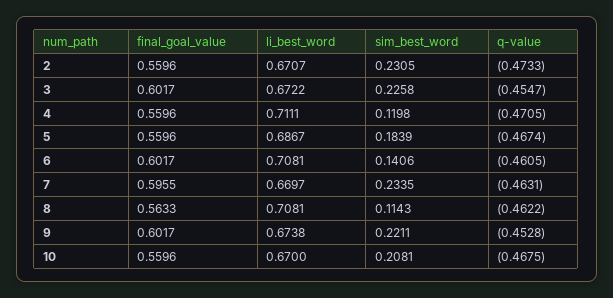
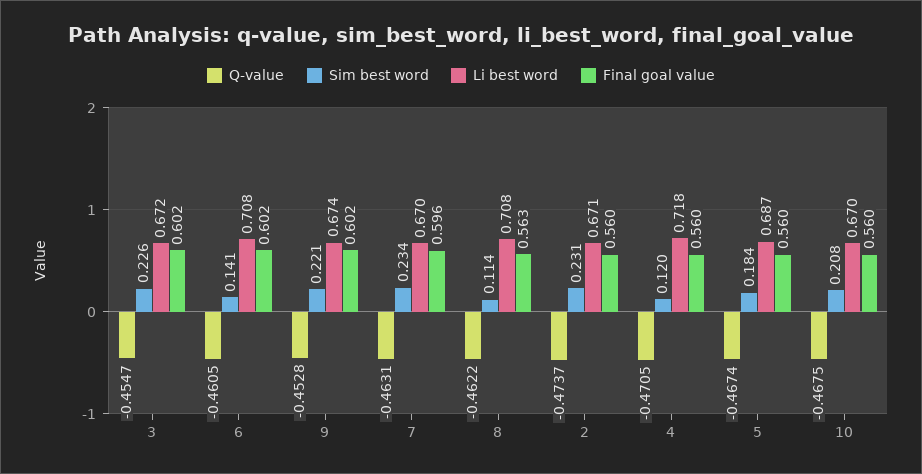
q-value, 2: -0.4733 -> -0.4737
li_best_word, 4: 0.7111 -> 0.718

